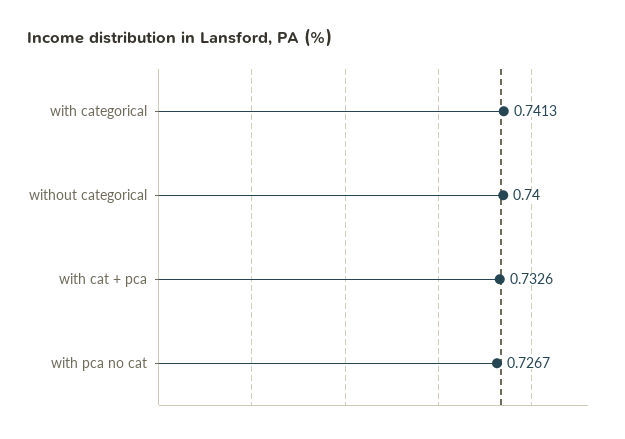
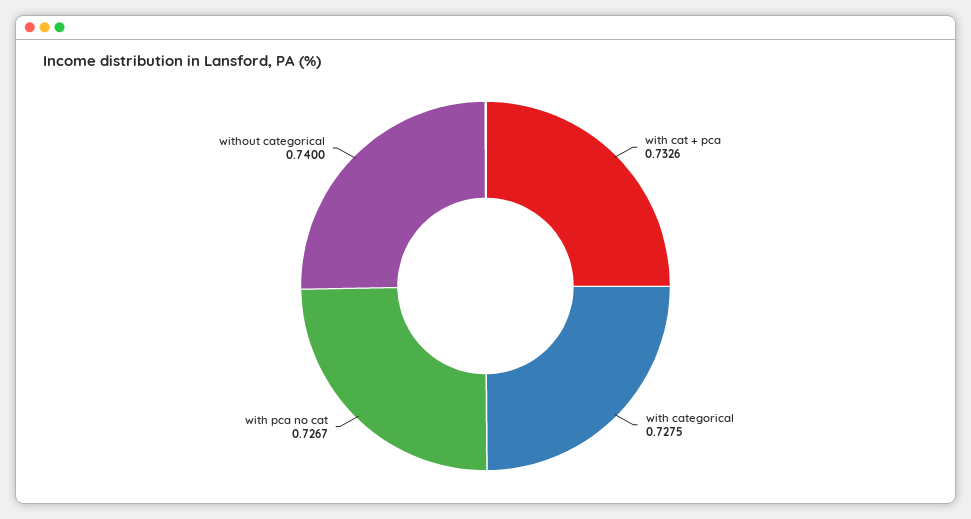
with categorical: 0.7413 -> 0.7275

